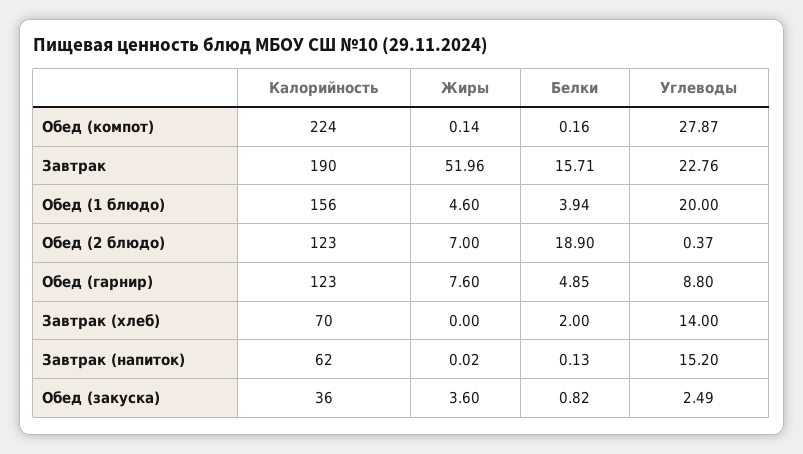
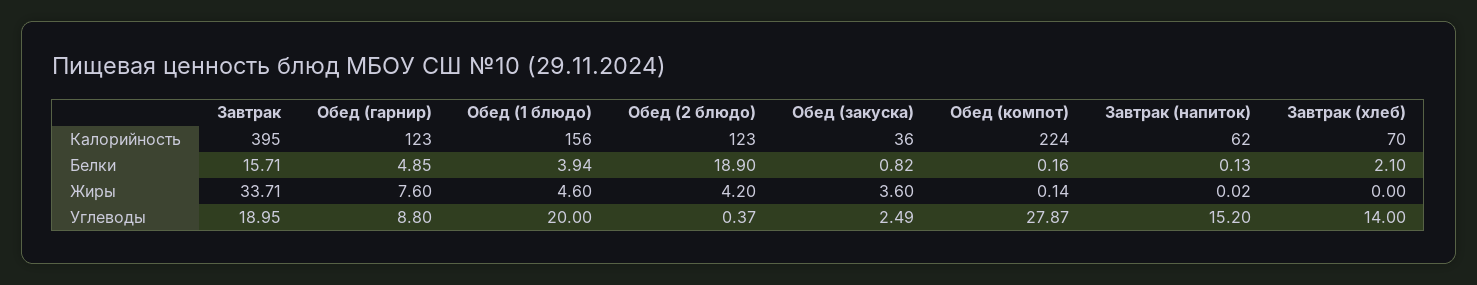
Калорийность, Завтрак: 190 -> 395
Жиры, Завтрак: 51.96 -> 33.71
Углеводы, Завтрак: 22.76 -> 18.95
Жиры, Обед (2 блюдо): 7 -> 4.2
Белки, Завтрак (хлеб): 2 -> 2.1

